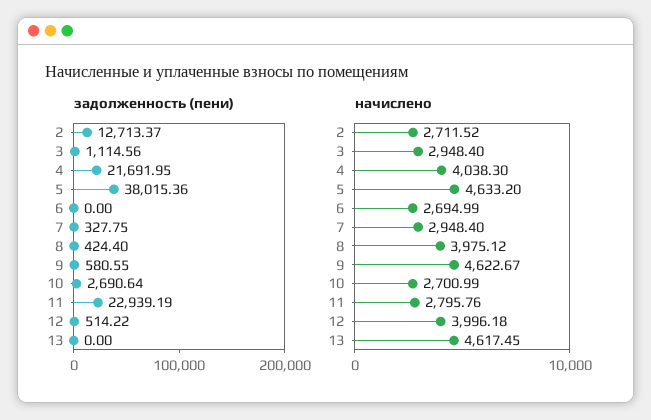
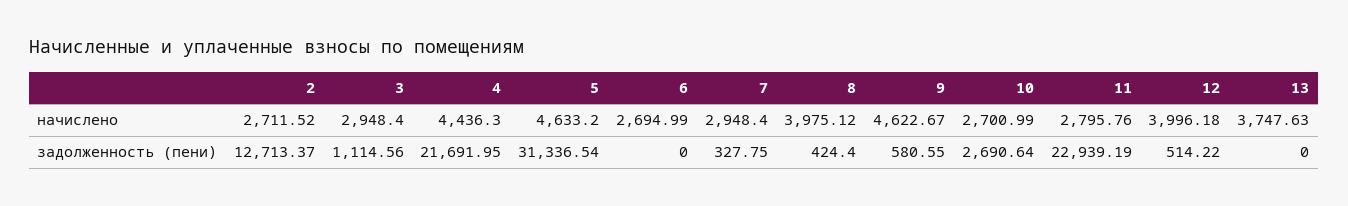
задолженность (пени), 5: 38015.36 -> 31336.54
начислено, 4: 4038.3 -> 4436.3
начислено, 13: 4617.45 -> 3747.63

